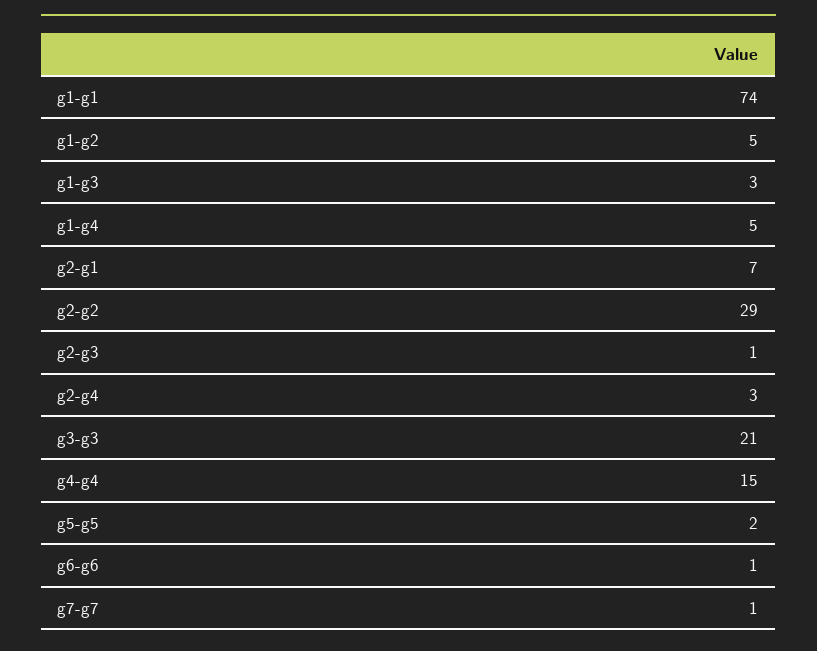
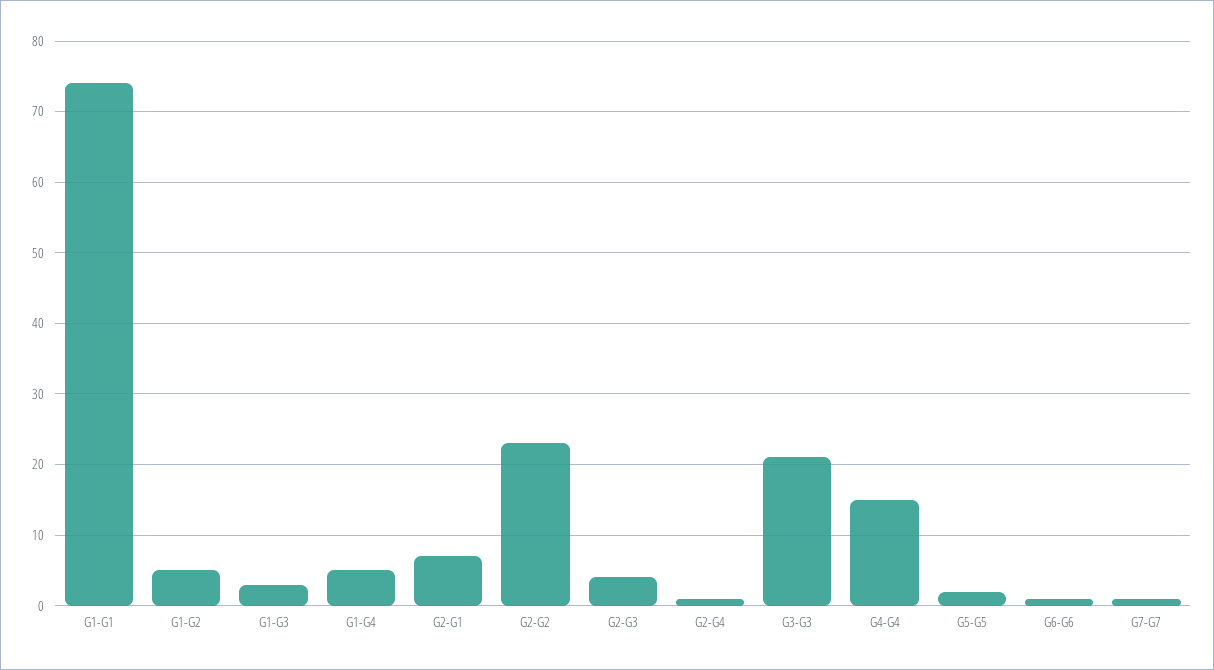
g2-g2: 29 -> 23
g2-g3: 1 -> 4
g2-g4: 3 -> 1

